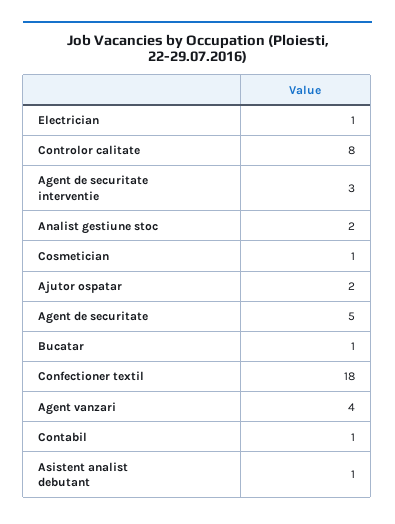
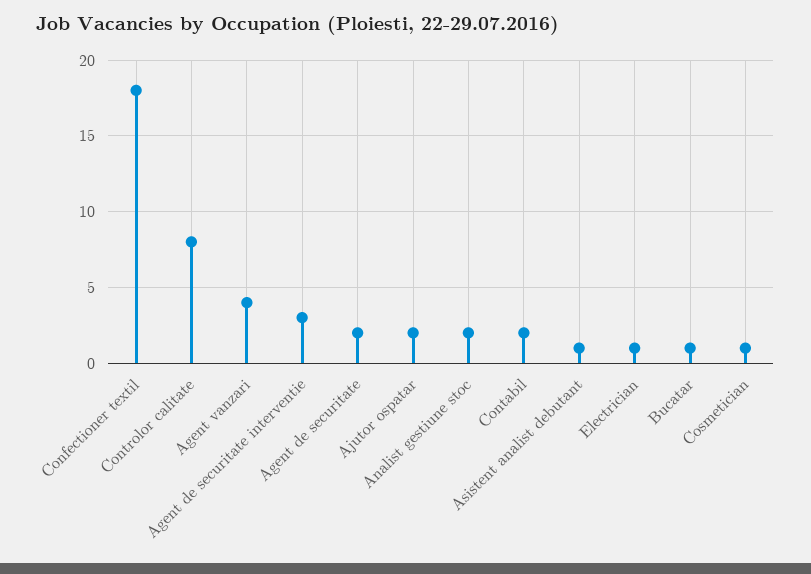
Agent de securitate: 5 -> 2
Contabil: 1 -> 2

